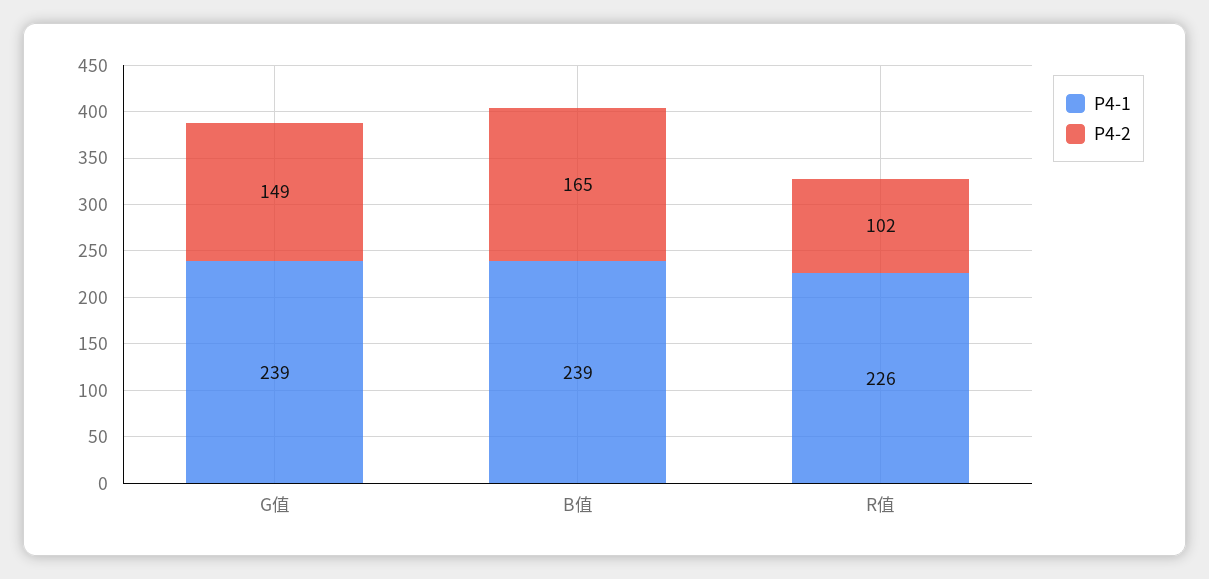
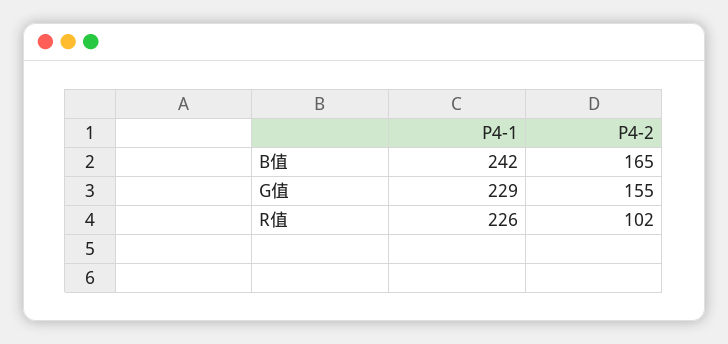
P4-1, G值: 239 -> 229
P4-2, G值: 149 -> 155
P4-1, B值: 239 -> 242

